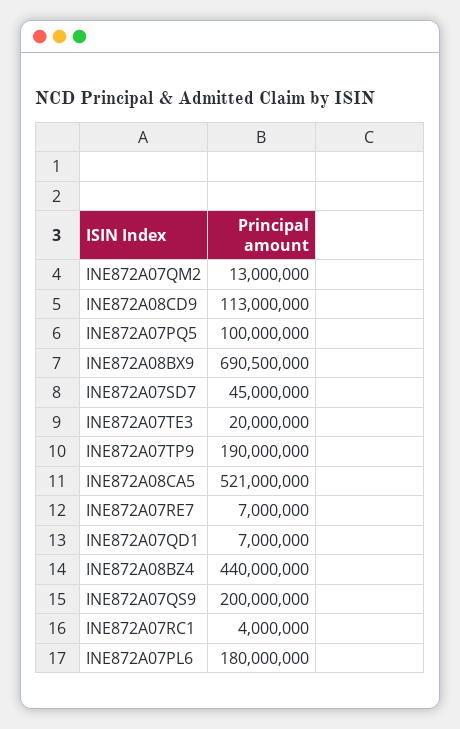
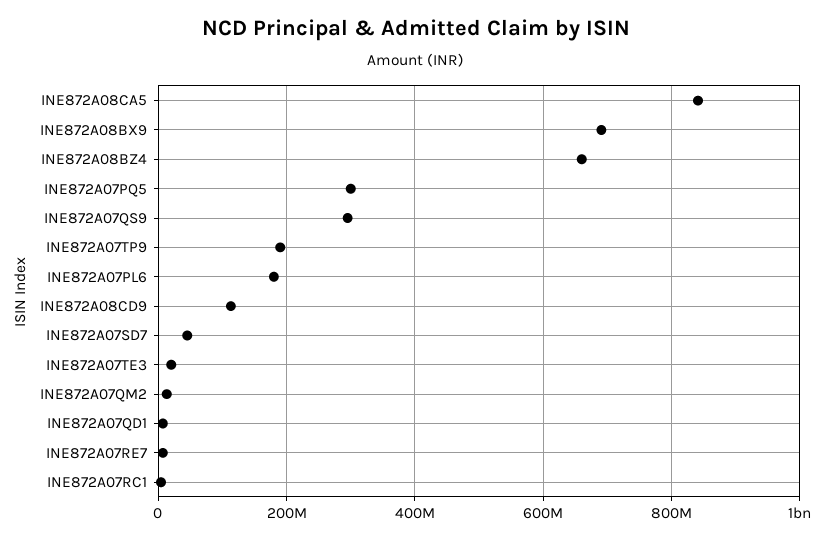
INE872A07PQ5: 100000000 -> 300000000
INE872A08CA5: 521000000 -> 840000000
INE872A08BZ4: 440000000 -> 660000000
INE872A07QS9: 200000000 -> 300000000

